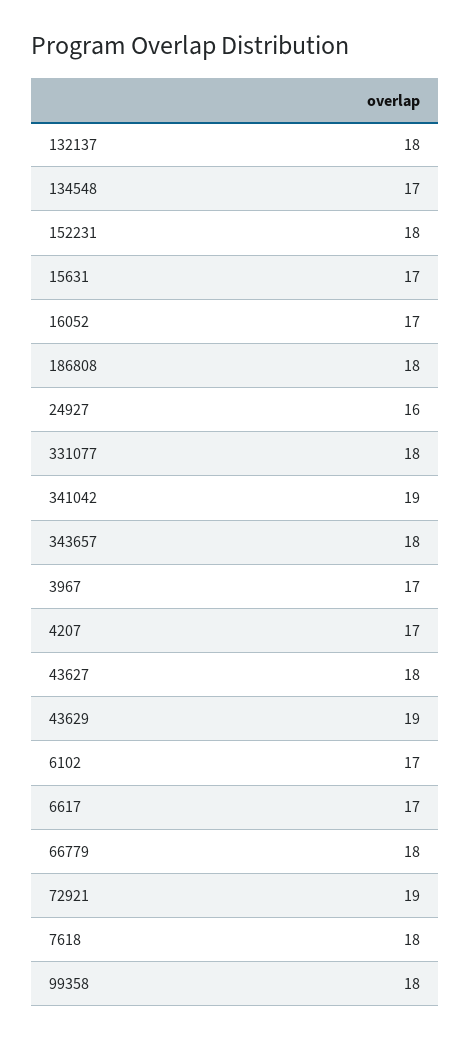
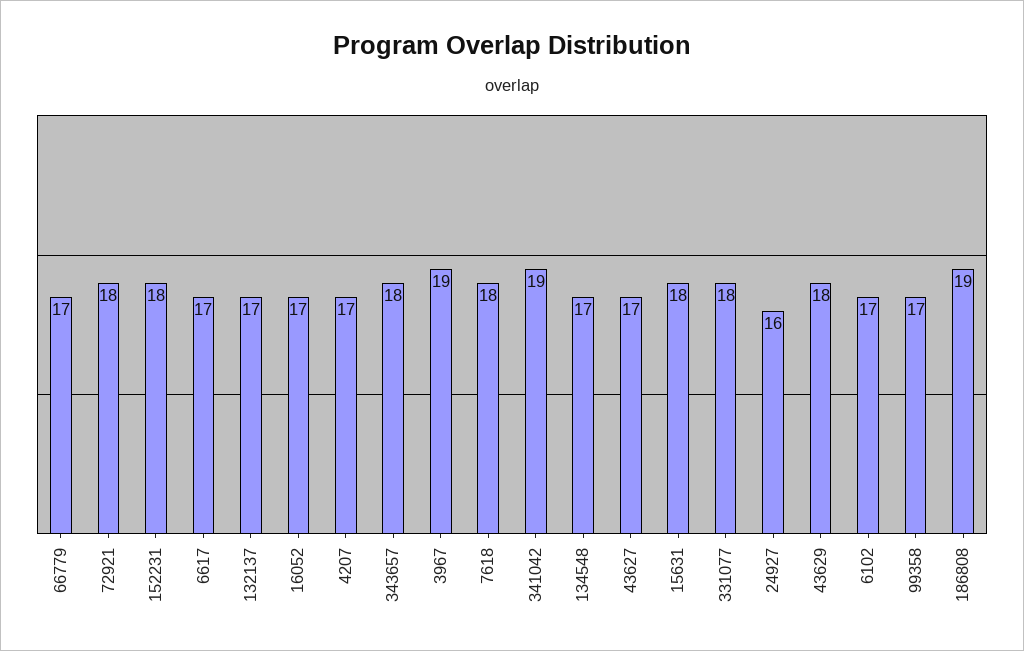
132137: 18 -> 17
15631: 17 -> 18
186808: 18 -> 19
3967: 17 -> 19
43627: 18 -> 17
43629: 19 -> 18
66779: 18 -> 17
72921: 19 -> 18
99358: 18 -> 17

